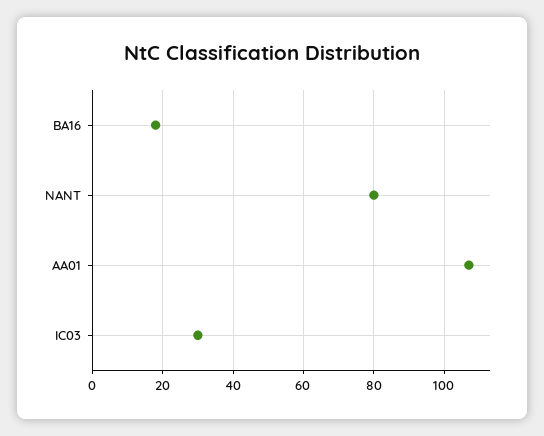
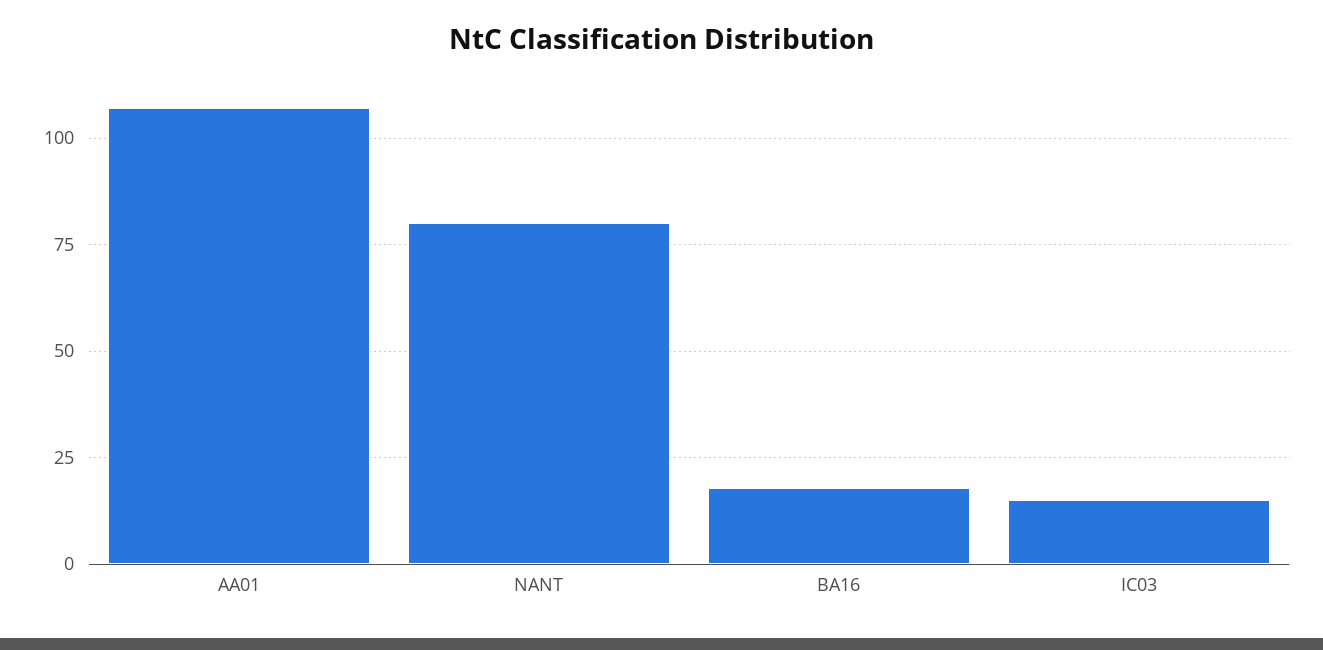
IC03: 30 -> 15

